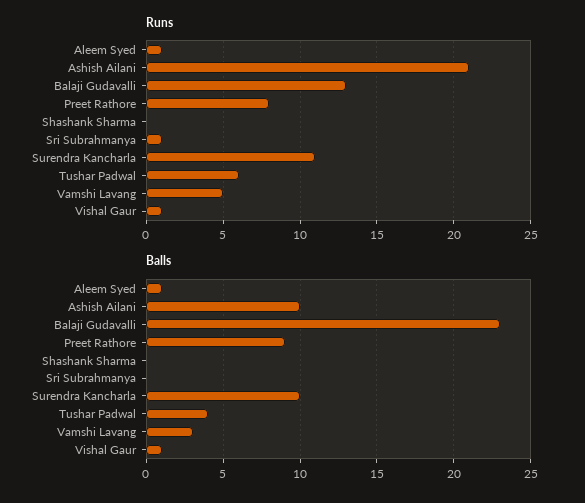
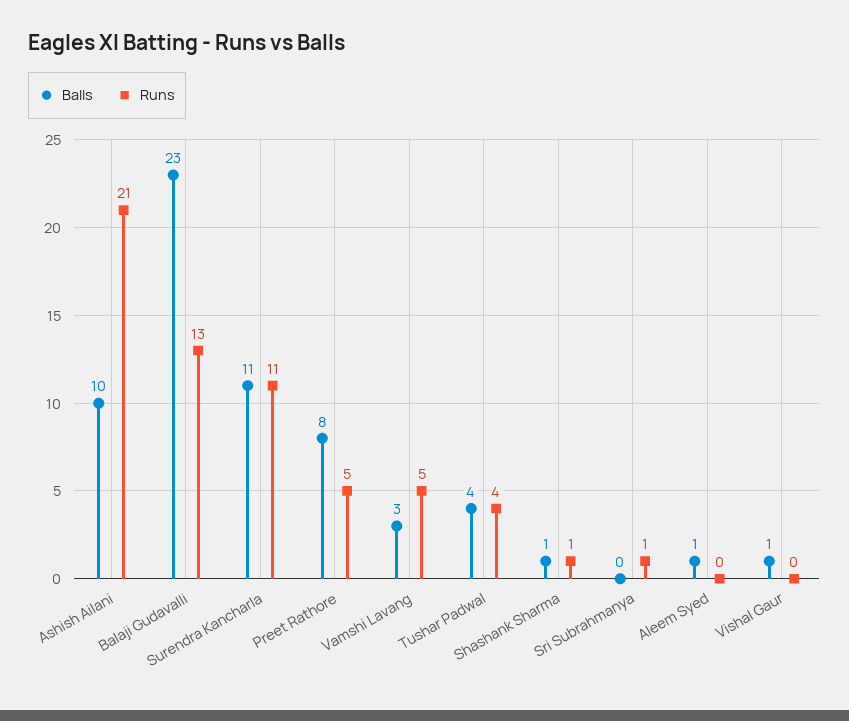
Runs, Aleem Syed: 1 -> 0
Runs, Preet Rathore: 8 -> 5
Runs, Shashank Sharma: 0 -> 1
Runs, Tushar Padwal: 6 -> 4
Runs, Vishal Gaur: 1 -> 0
Balls, Preet Rathore: 9 -> 8
Balls, Shashank Sharma: 0 -> 1
Balls, Surendra Kancharla: 10 -> 11

